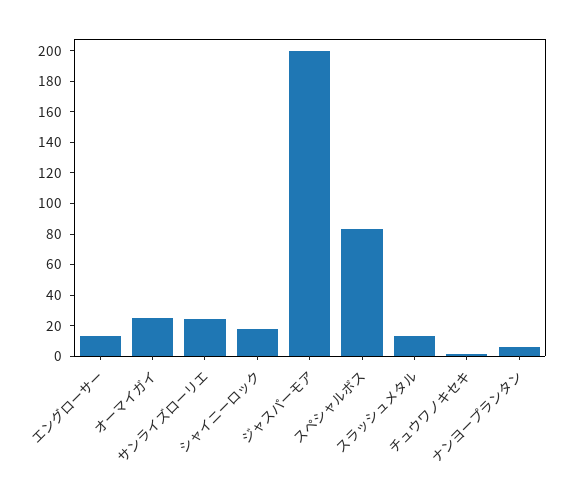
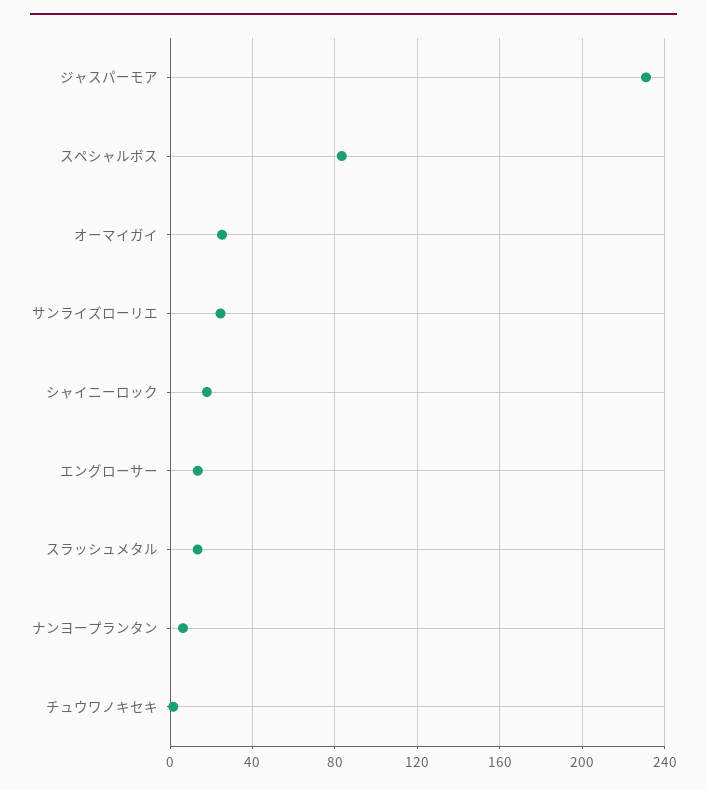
ジャスパーモア: 200 -> 230

